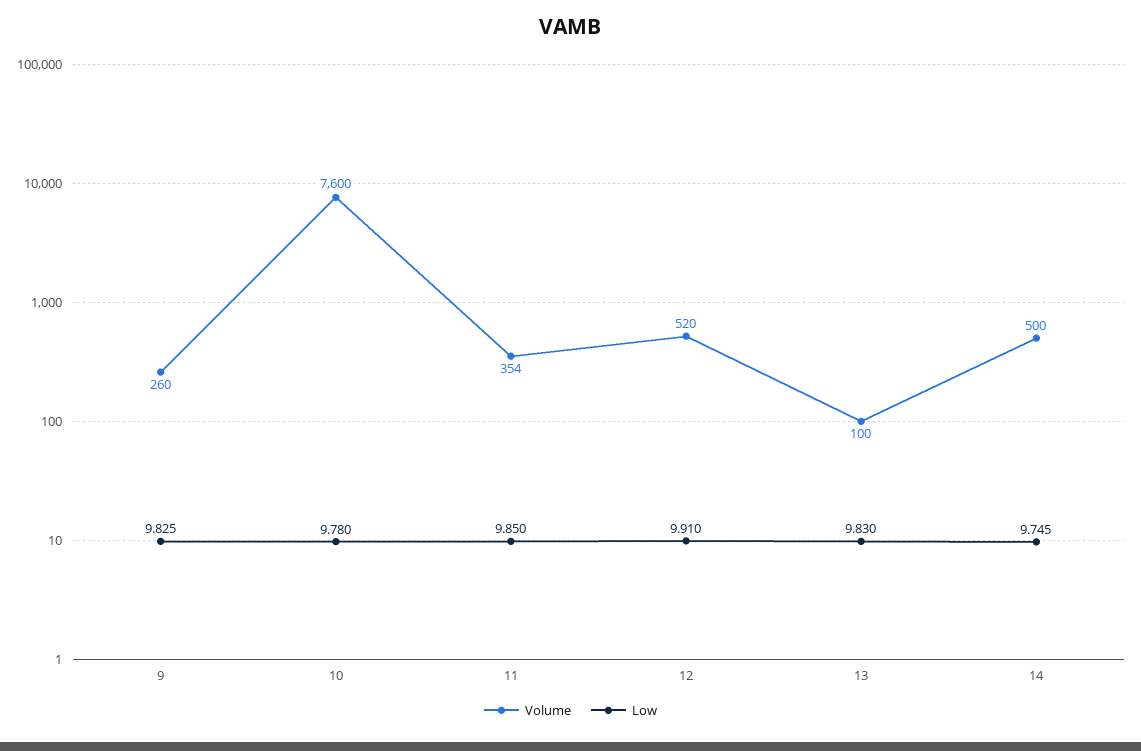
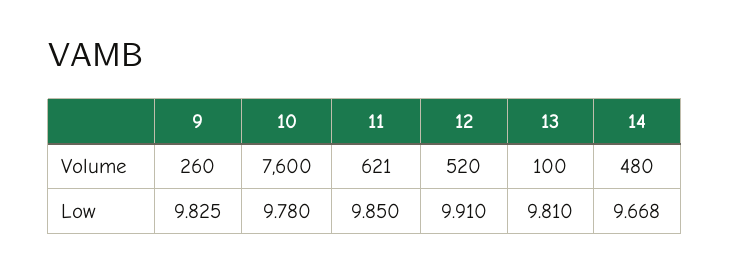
Volume, 11: 354 -> 621
Low, 13: 9.83 -> 9.81
Volume, 14: 500 -> 480
Low, 14: 9.745 -> 9.668

